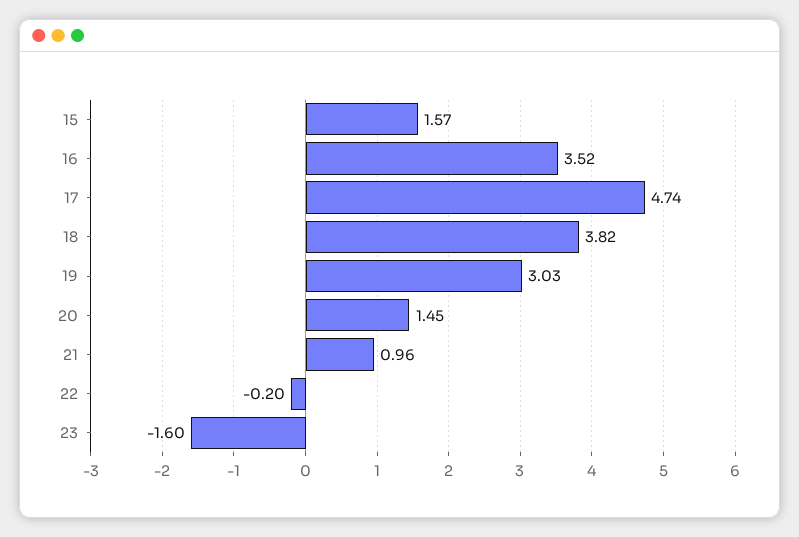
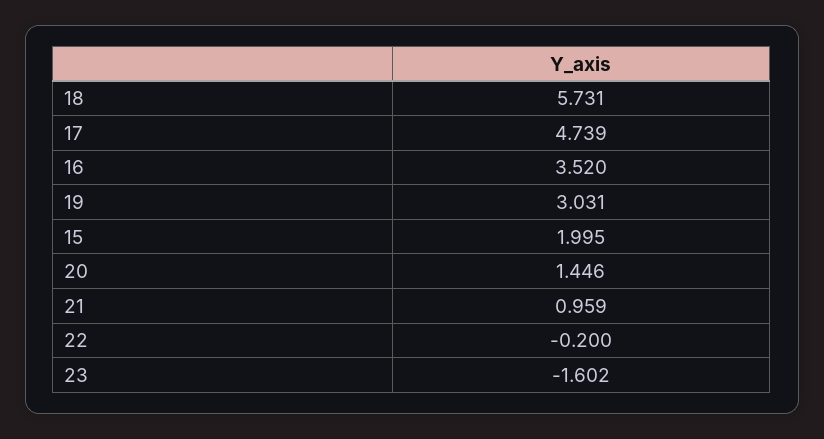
15: 1.57 -> 1.995
18: 3.82 -> 5.731

